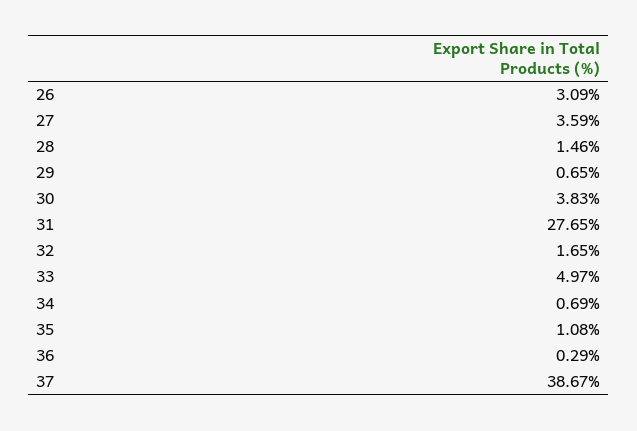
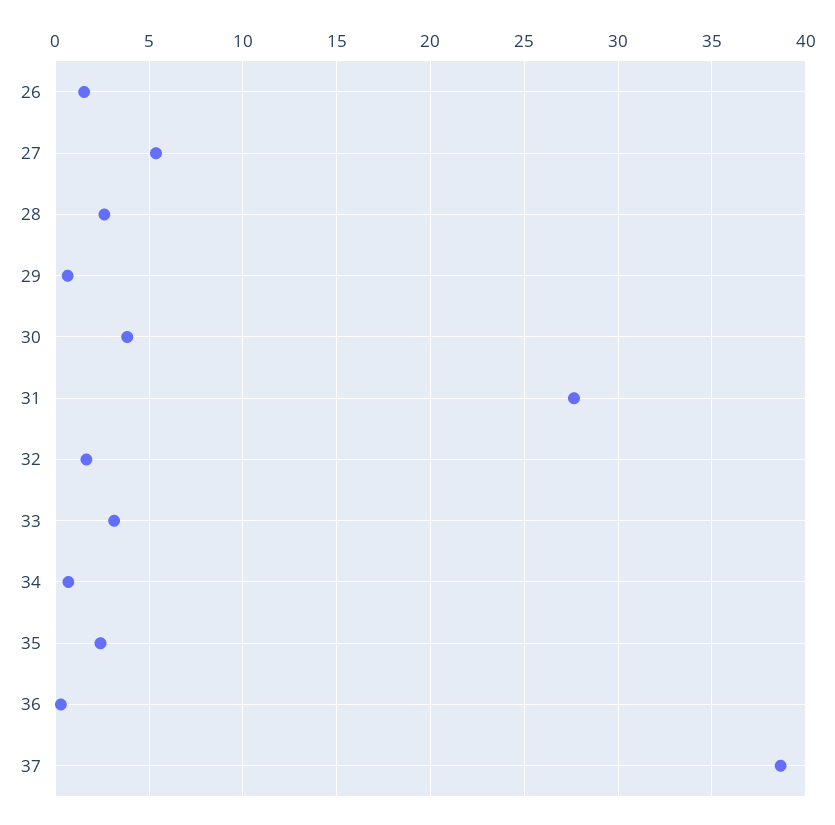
26: 3.09 -> 1.5
27: 3.59 -> 5.5
28: 1.46 -> 2.5
33: 4.97 -> 3
35: 1.08 -> 2.5

